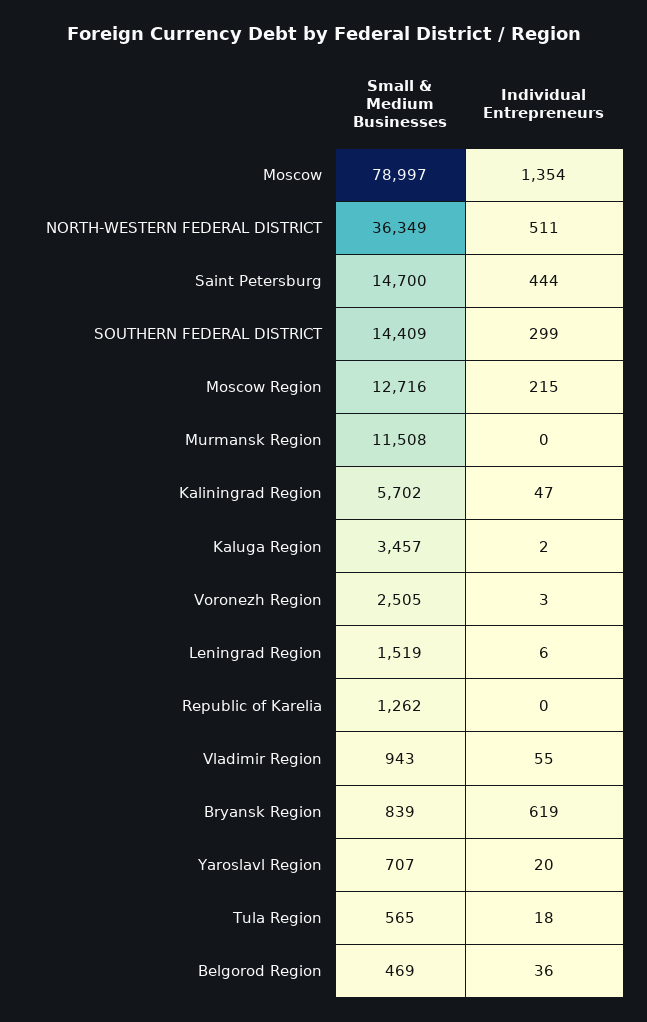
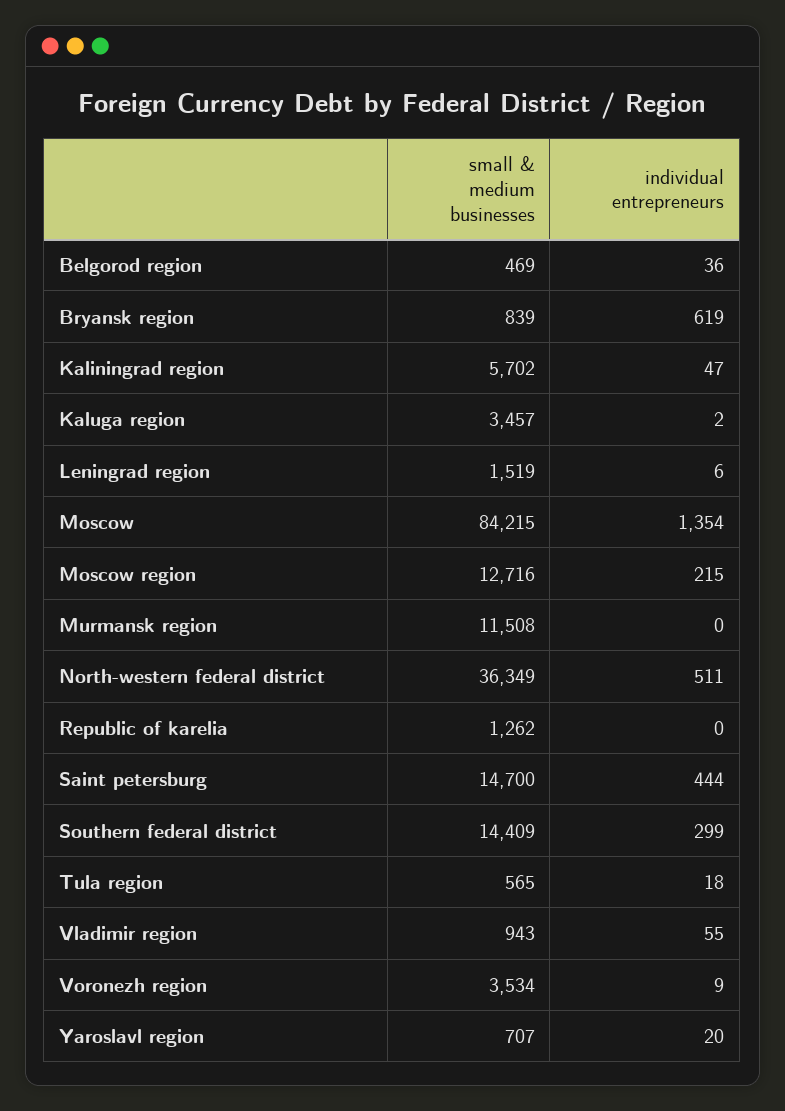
Small & Medium Businesses, Moscow: 78997 -> 84215
Small & Medium Businesses, Voronezh Region: 2505 -> 3534
Individual Entrepreneurs, Voronezh Region: 3 -> 9

